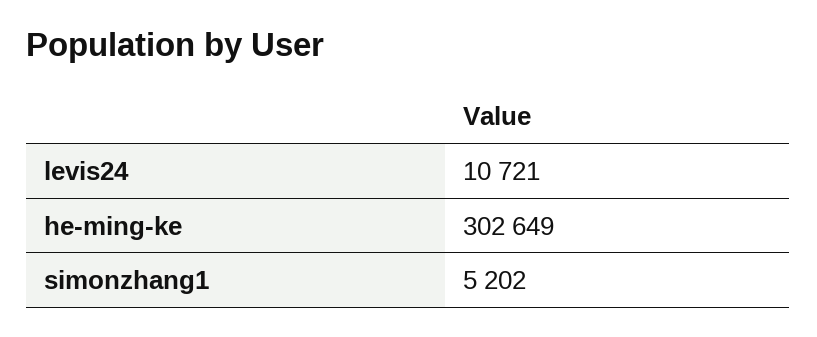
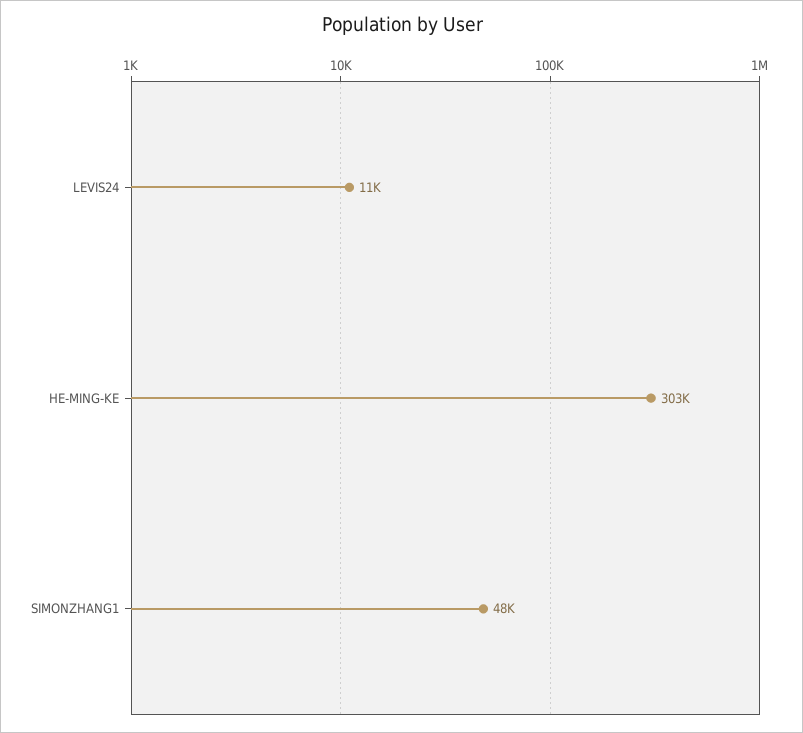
simonzhang1: 5202 -> 48000

